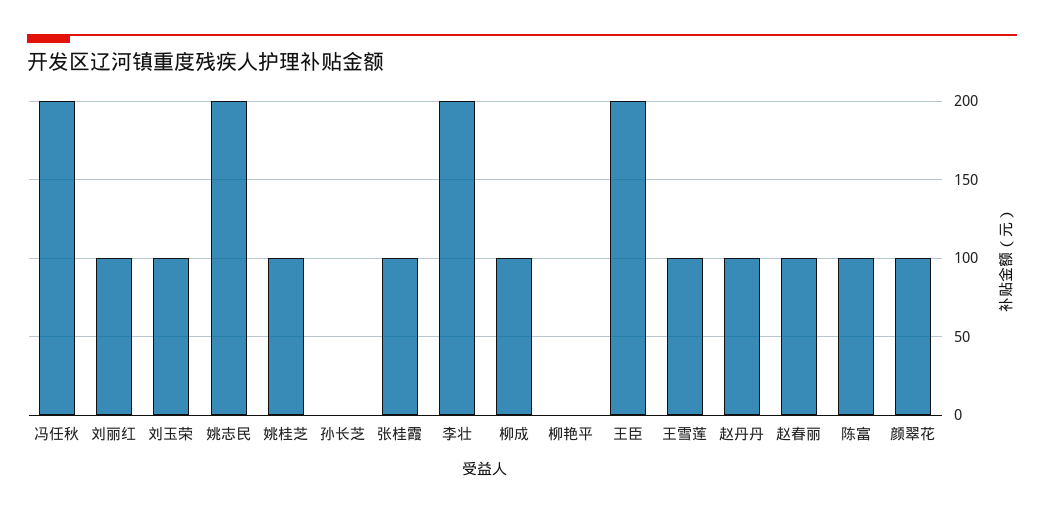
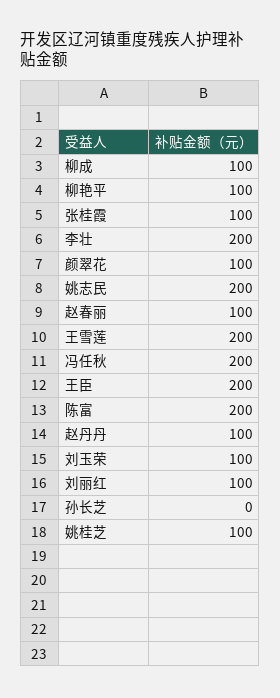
柳艳平: 0 -> 100
王雪莲: 100 -> 200
陈富: 100 -> 200

